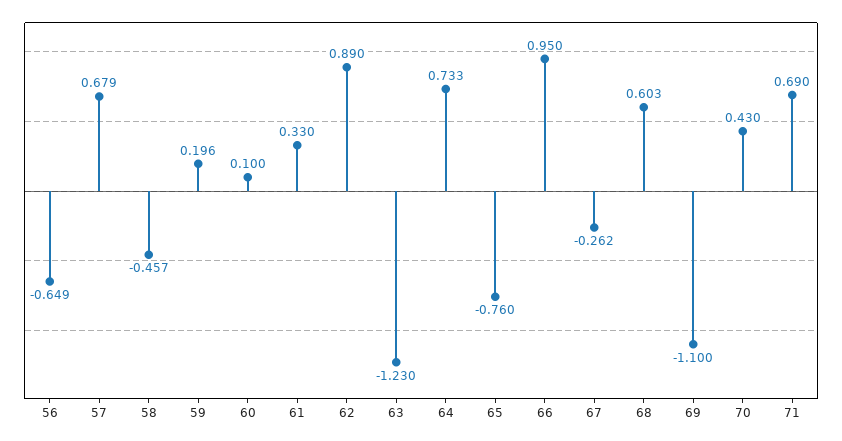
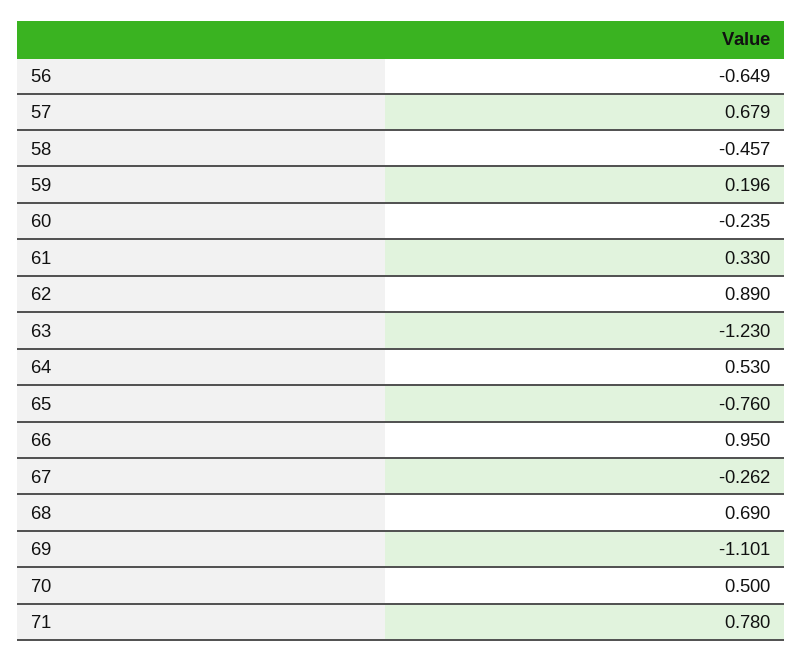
60: 0.1 -> -0.235
64: 0.733 -> 0.53
68: 0.603 -> 0.69
69: -1.1 -> -1.101
70: 0.43 -> 0.5
71: 0.69 -> 0.78

